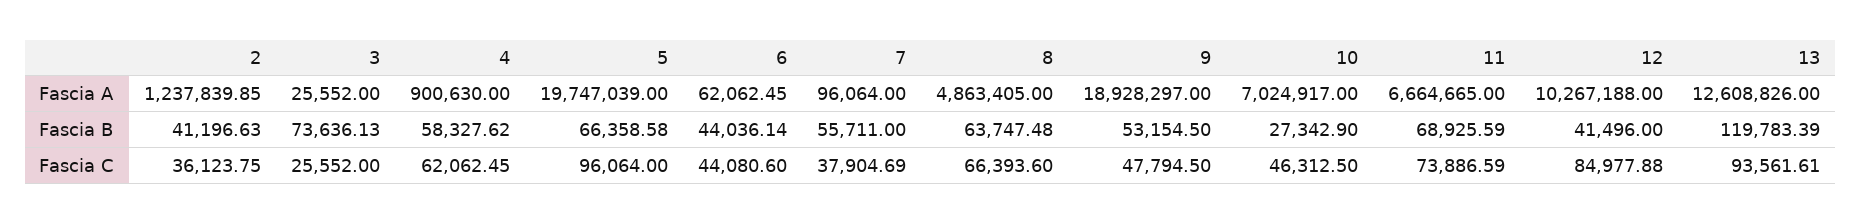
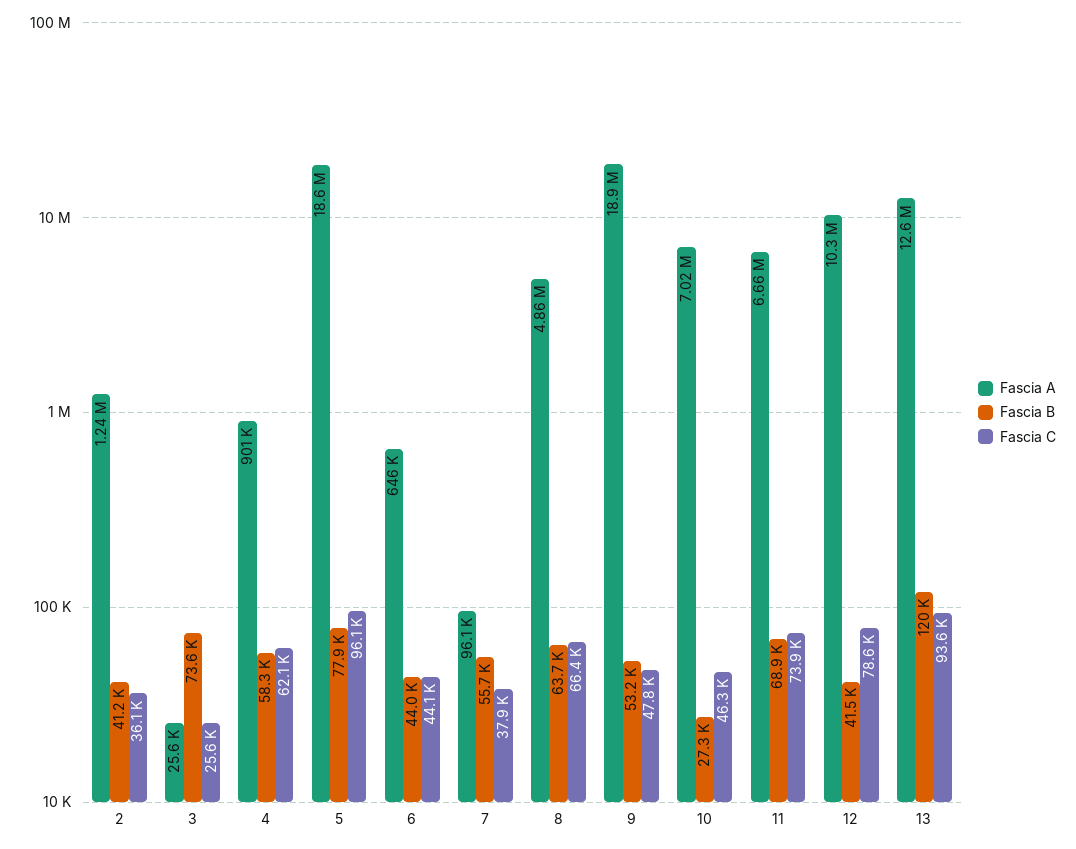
Fascia A, 5: 19747039 -> 18600000
Fascia A, 6: 62062.45 -> 646000
Fascia B, 5: 66358.58 -> 77900
Fascia C, 12: 84977.88 -> 78600

